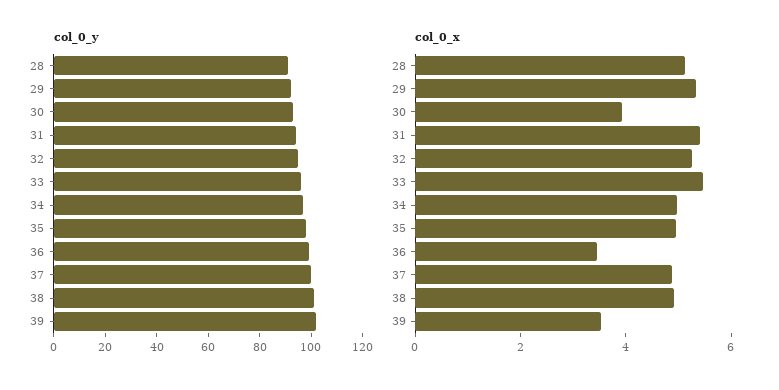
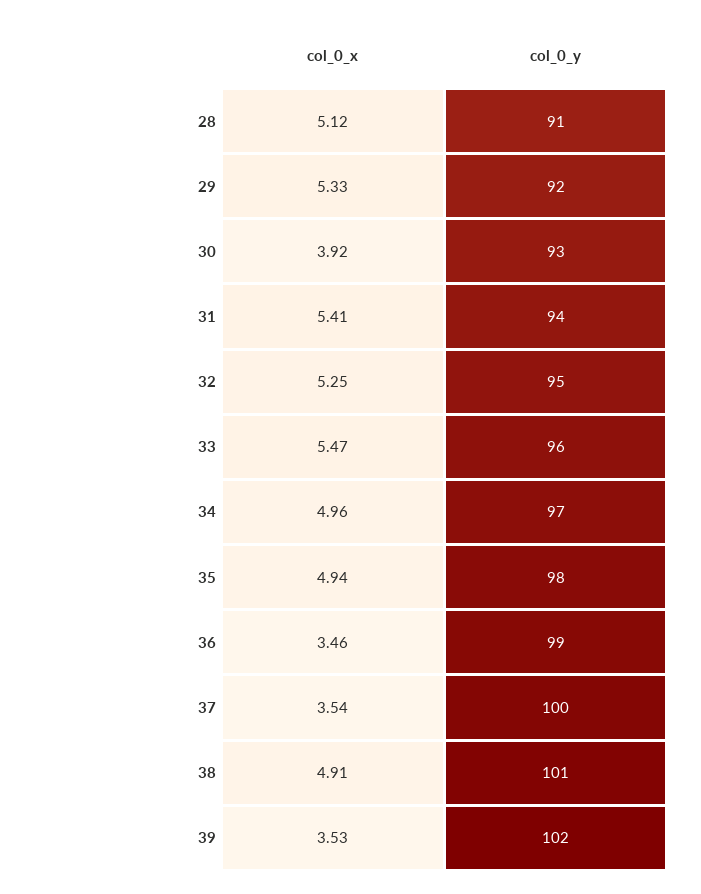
col_0_x, 37: 5 -> 3.54

